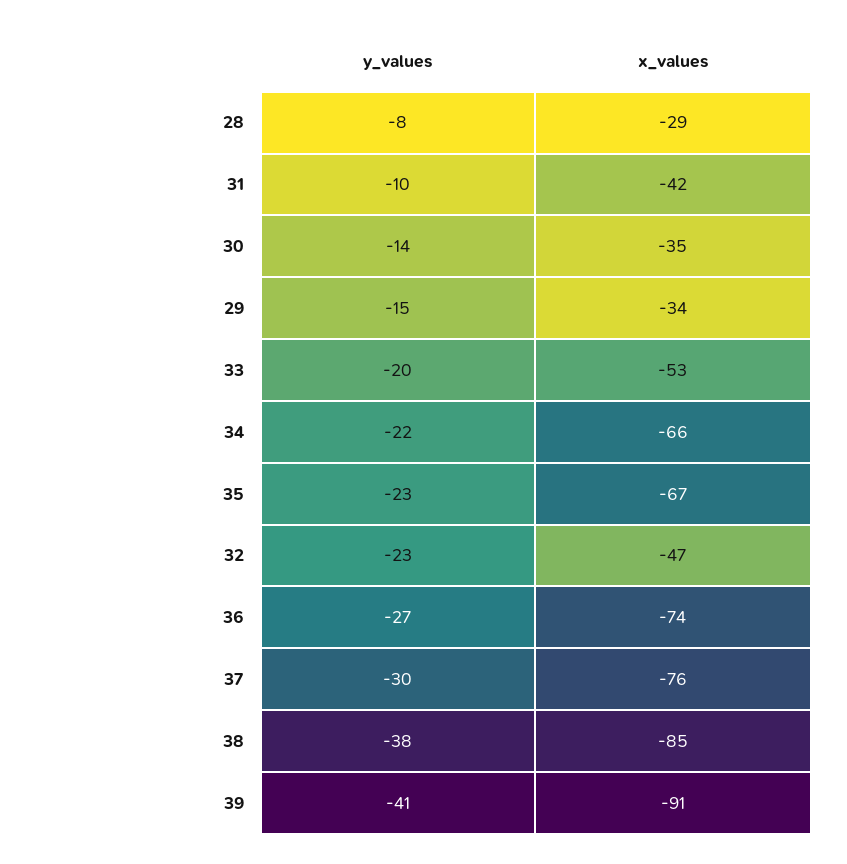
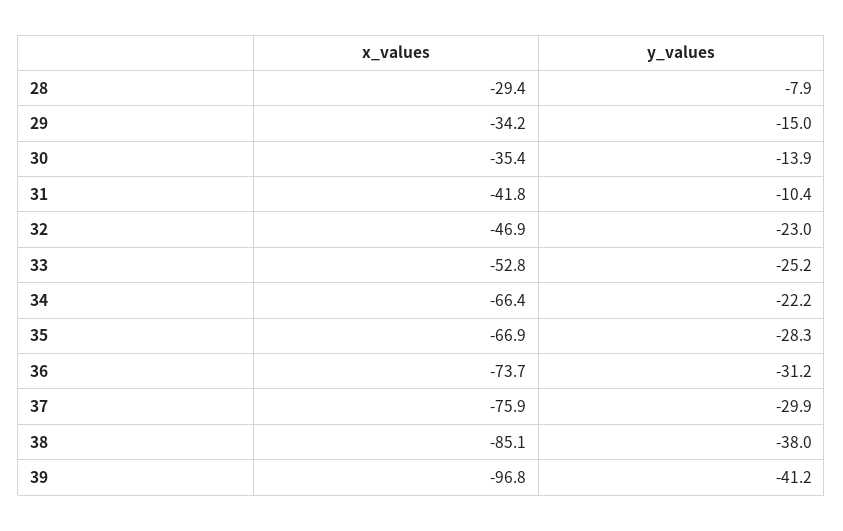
y_values, 33: -20 -> -25.2
y_values, 35: -23 -> -28.3
y_values, 36: -27 -> -31.2
x_values, 39: -91 -> -96.8

